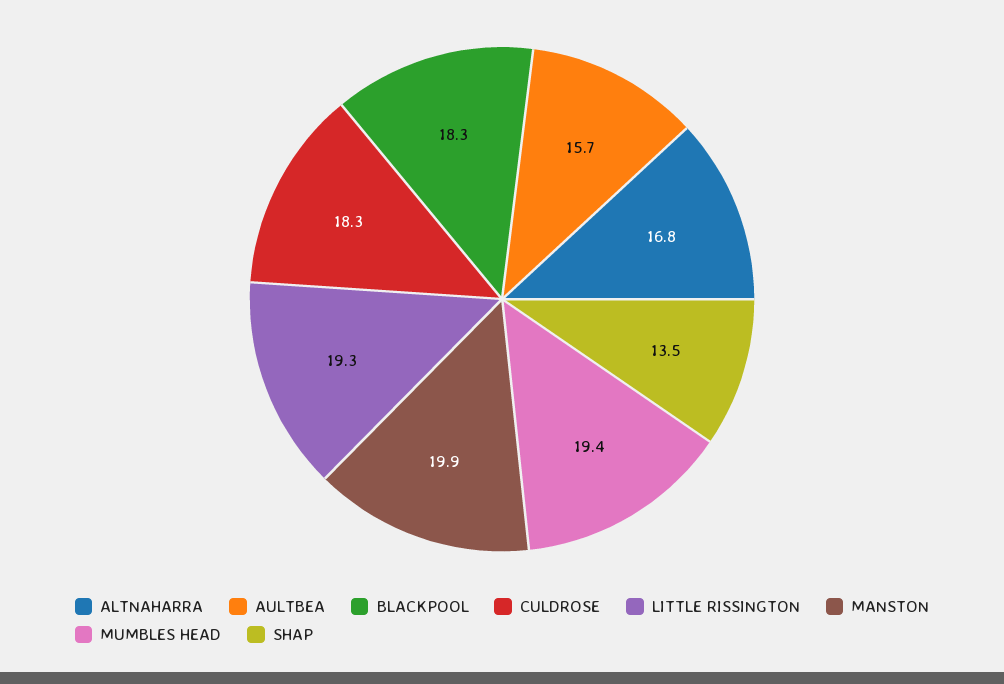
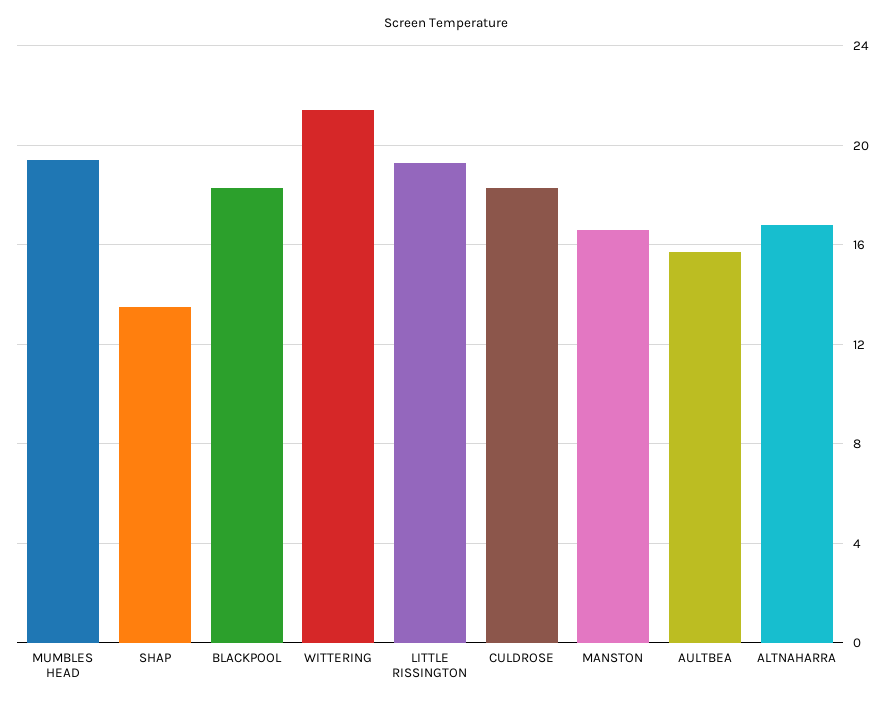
MANSTON: 19.9 -> 16.5
WITTERING: none -> 21.5

